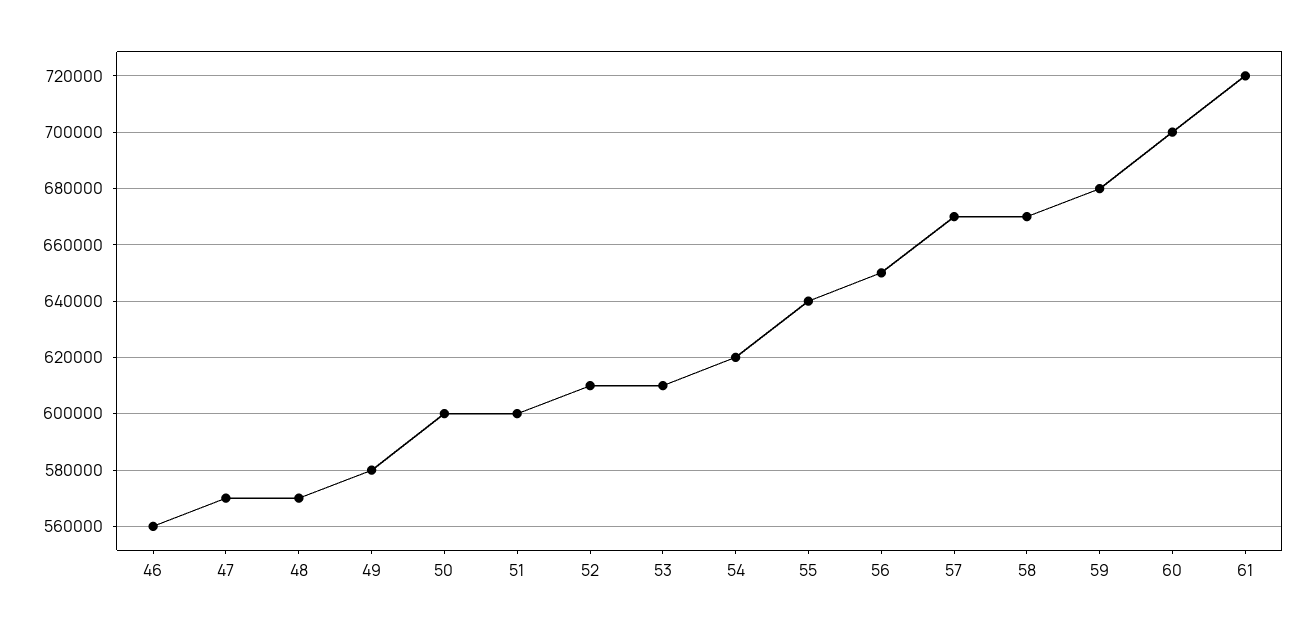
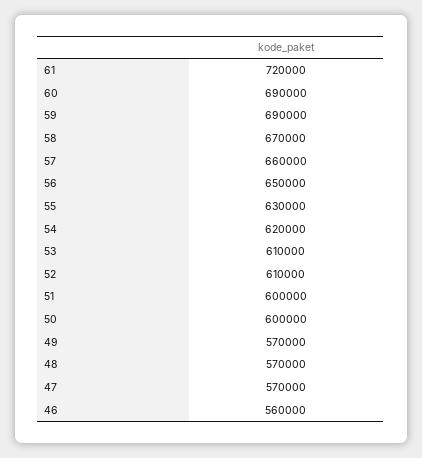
49: 580000 -> 570000
55: 640000 -> 630000
57: 670000 -> 660000
59: 680000 -> 690000
60: 700000 -> 690000

